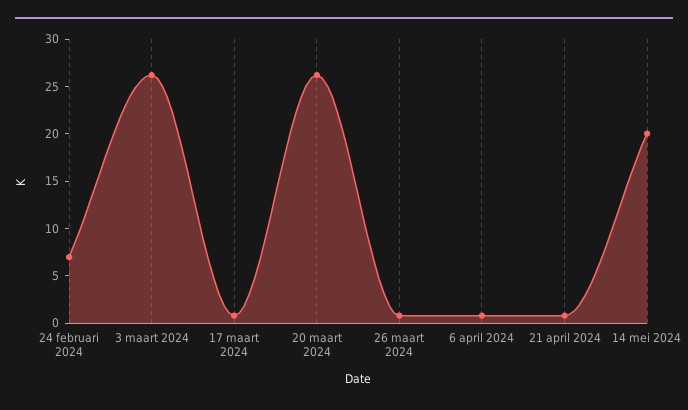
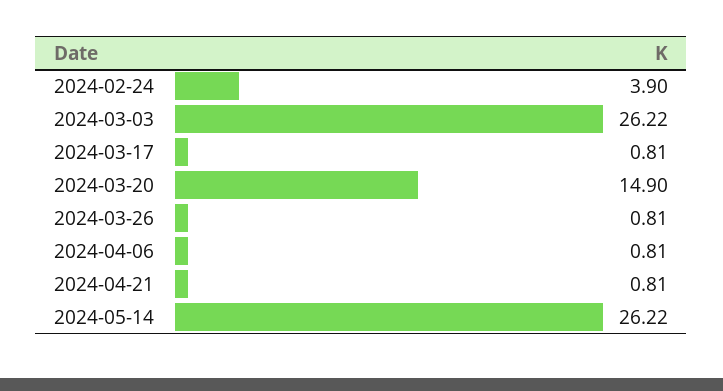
24 februari 2024: 7 -> 3.9
20 maart 2024: 26 -> 14.9
14 mei 2024: 20 -> 26.22

